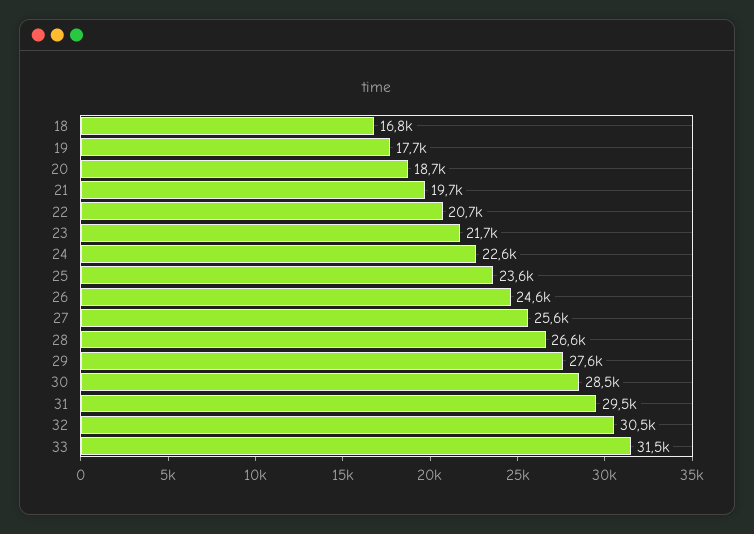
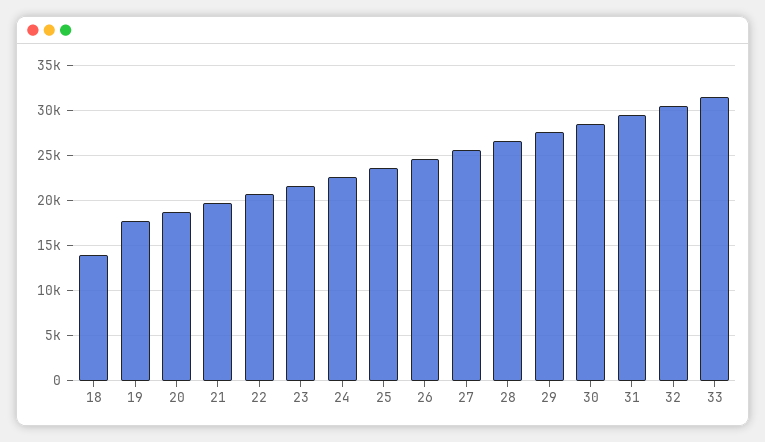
18: 16800 -> 14000

